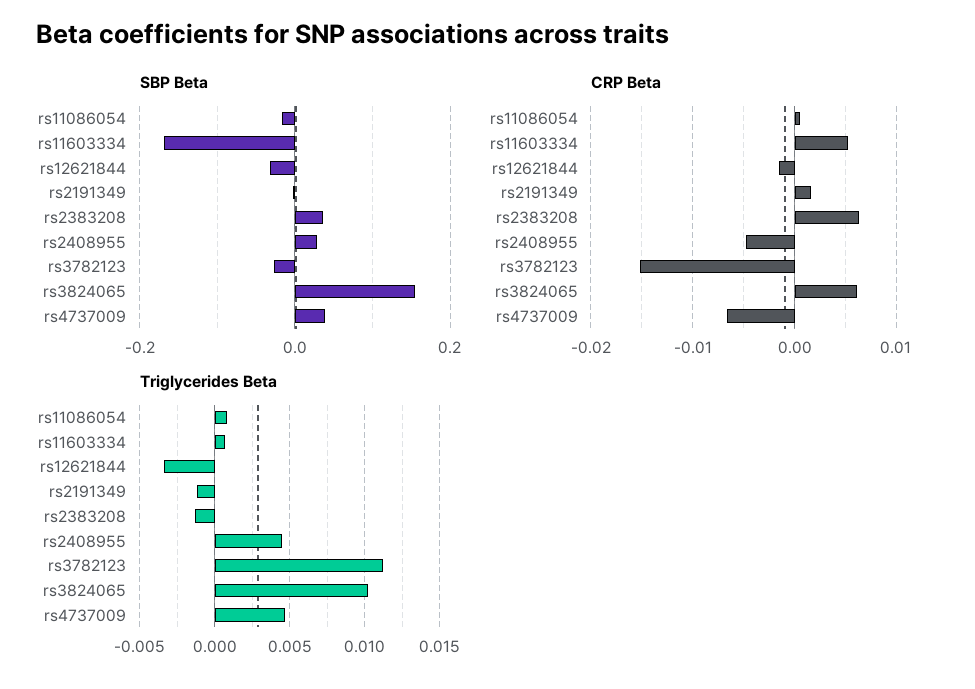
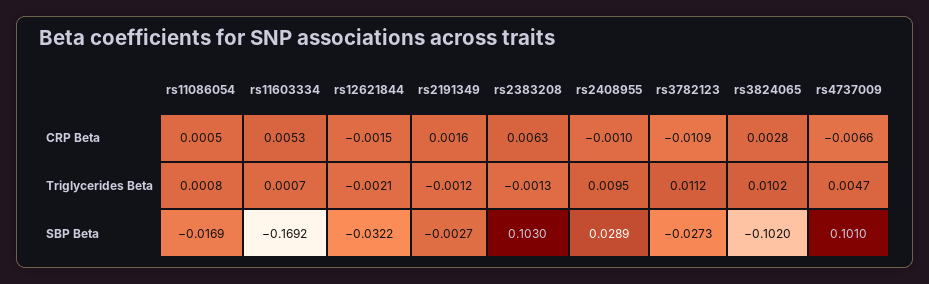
SBP Beta, rs2383208: 0.04 -> 0.103
SBP Beta, rs3824065: 0.16 -> -0.102
SBP Beta, rs4737009: 0.04 -> 0.101
CRP Beta, rs2408955: -0.005 -> -0.001
CRP Beta, rs3782123: -0.015 -> -0.0109
CRP Beta, rs3824065: 0.006 -> 0.0028
Triglycerides Beta, rs12621844: -0.0035 -> -0.0021
Triglycerides Beta, rs2408955: 0.0045 -> 0.0095

